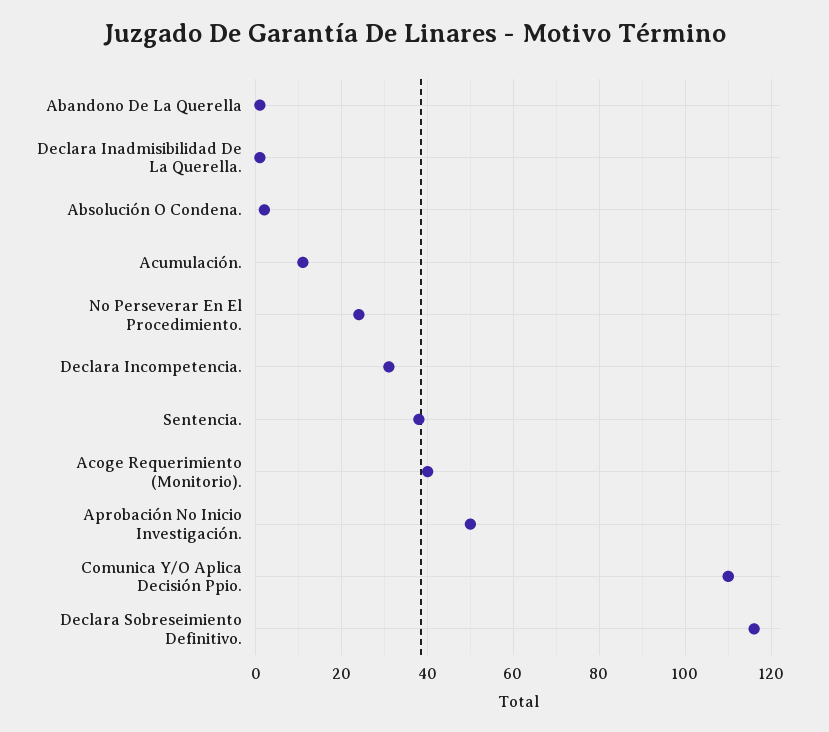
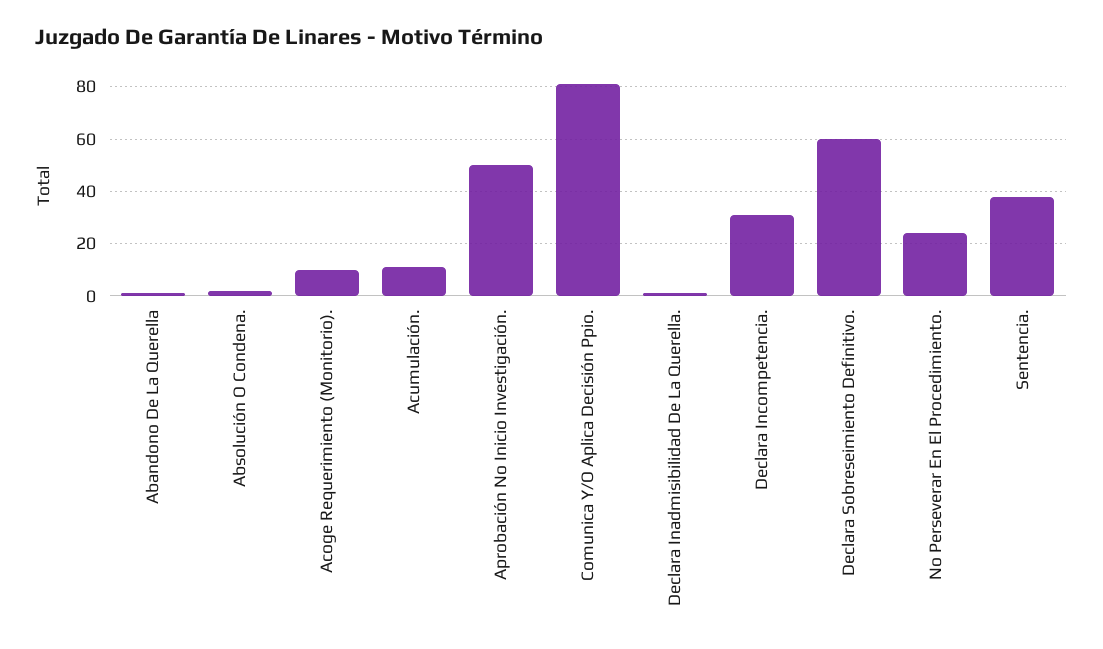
Acoge Requerimiento (Monitorio).: 40 -> 10
Comunica Y/O Aplica Decisión Ppio.: 110 -> 80
Declara Sobreseimiento Definitivo.: 115 -> 60

